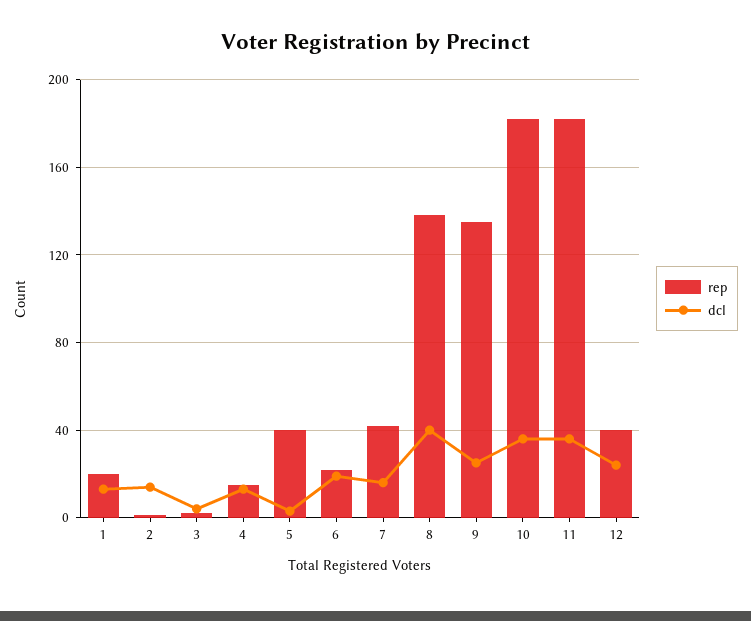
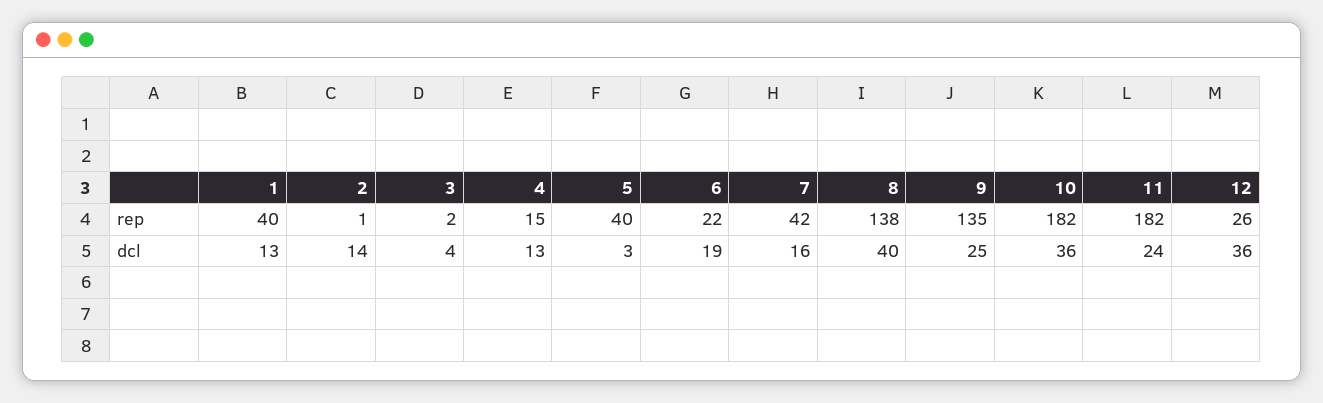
rep, 1: 20 -> 40
dcl, 11: 35 -> 24
rep, 12: 40 -> 26
dcl, 12: 25 -> 36

